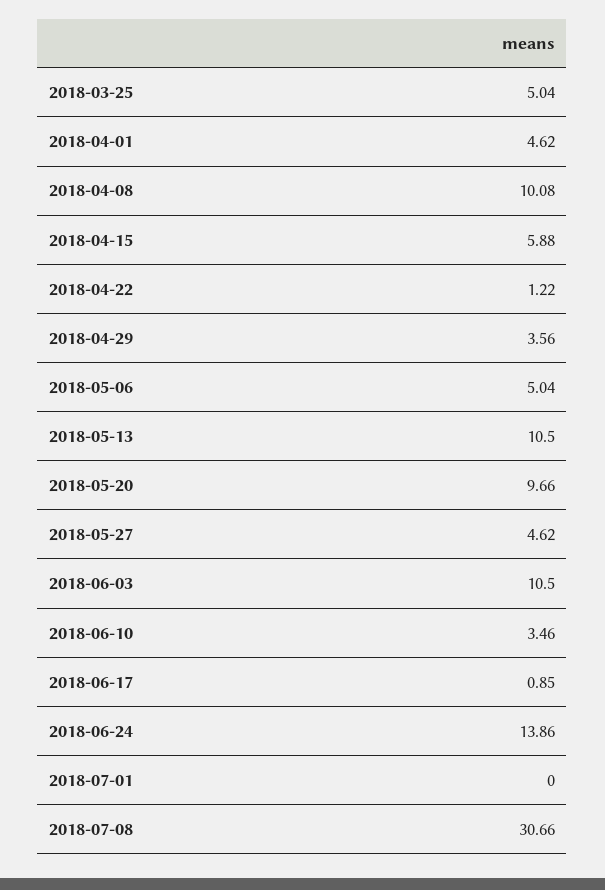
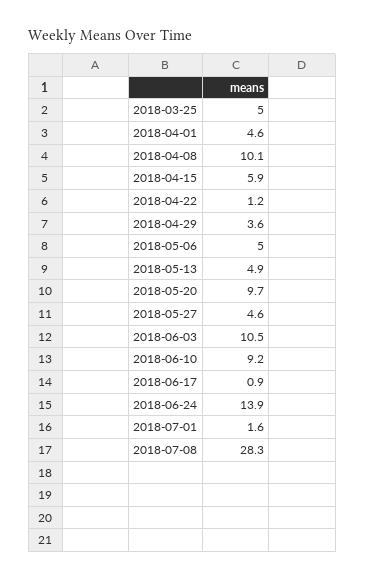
2018-05-13: 10.5 -> 4.9
2018-06-10: 3.46 -> 9.2
2018-07-01: 0 -> 1.6
2018-07-08: 30.66 -> 28.3

